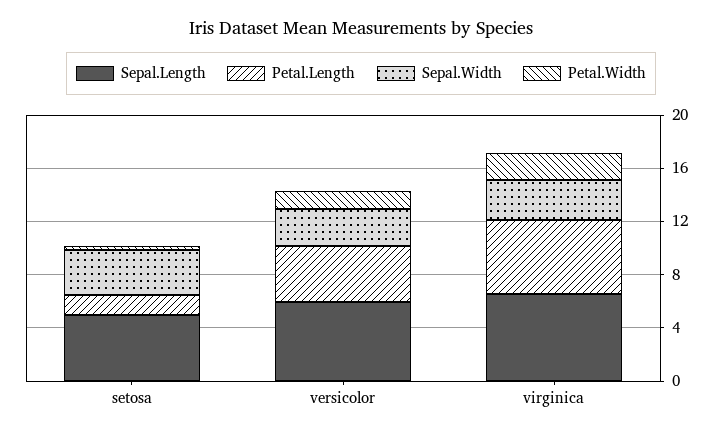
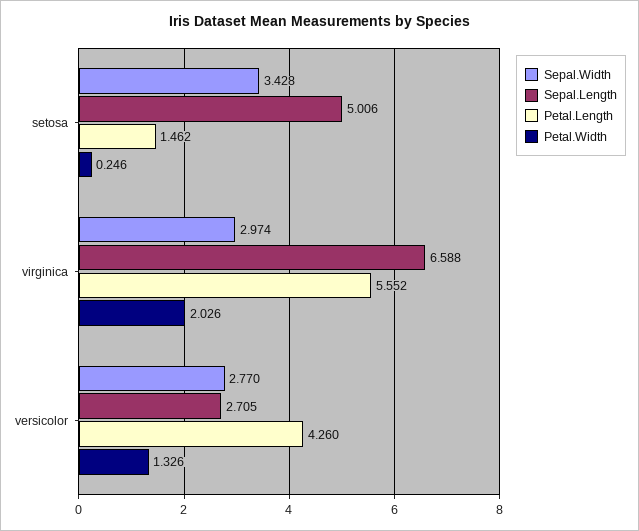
Sepal.Length, versicolor: 6 -> 2.705

